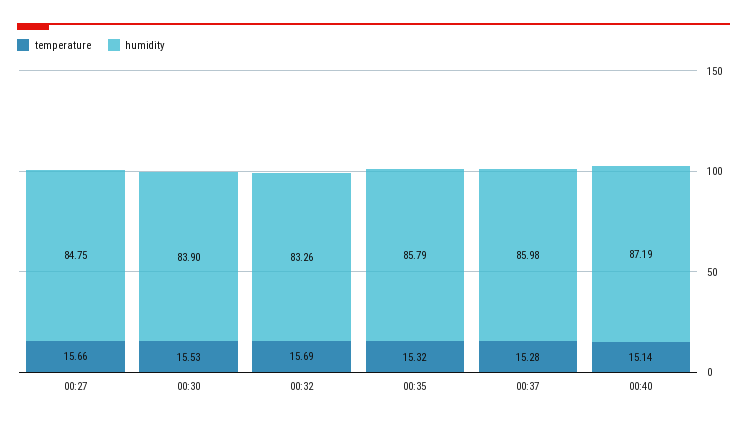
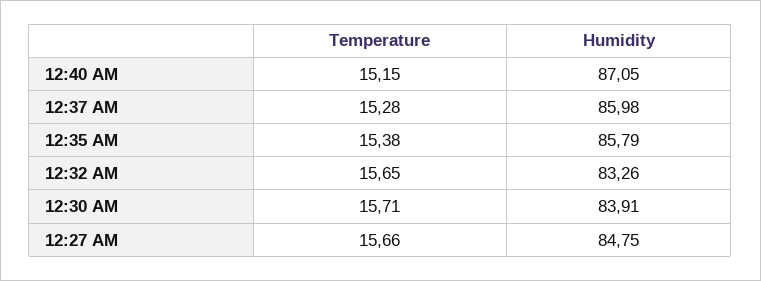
temperature, 00:30: 15.53 -> 15.71
humidity, 00:30: 83.9 -> 83.91
temperature, 00:32: 15.69 -> 15.65
temperature, 00:35: 15.32 -> 15.38
temperature, 00:40: 15.14 -> 15.15
humidity, 00:40: 87.19 -> 87.05

